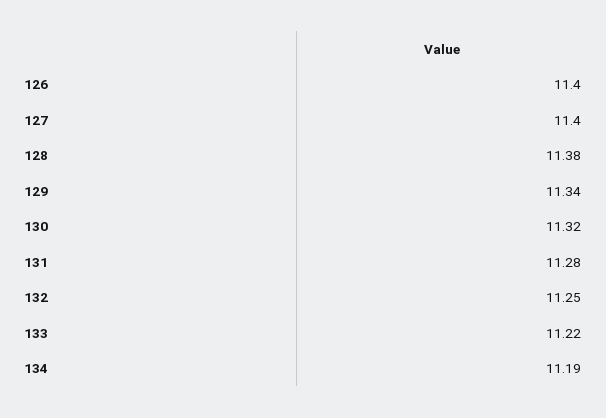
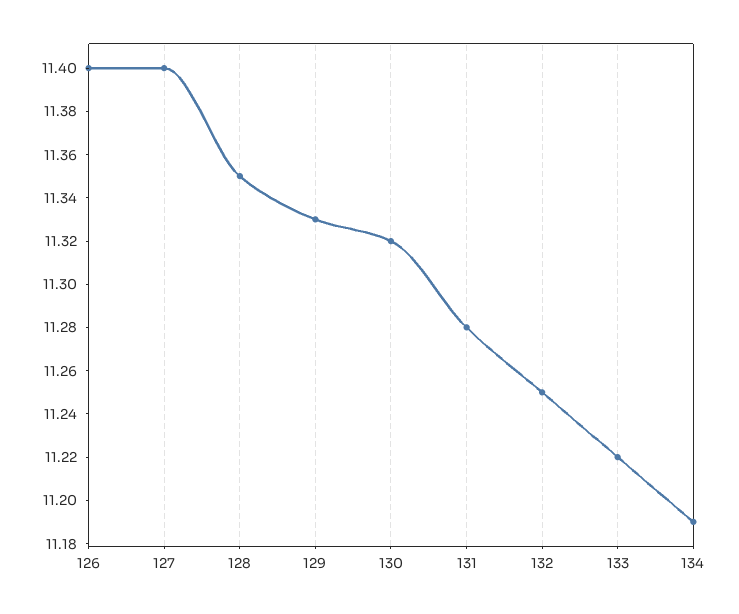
128: 11.38 -> 11.35
129: 11.34 -> 11.33

